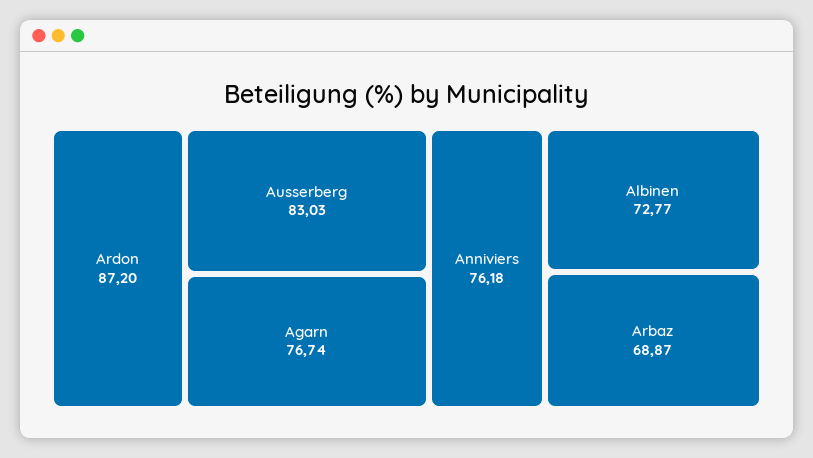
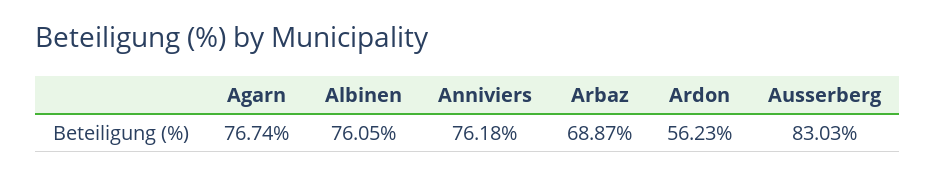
Ardon: 87.2 -> 56.23
Albinen: 72.77 -> 76.05

